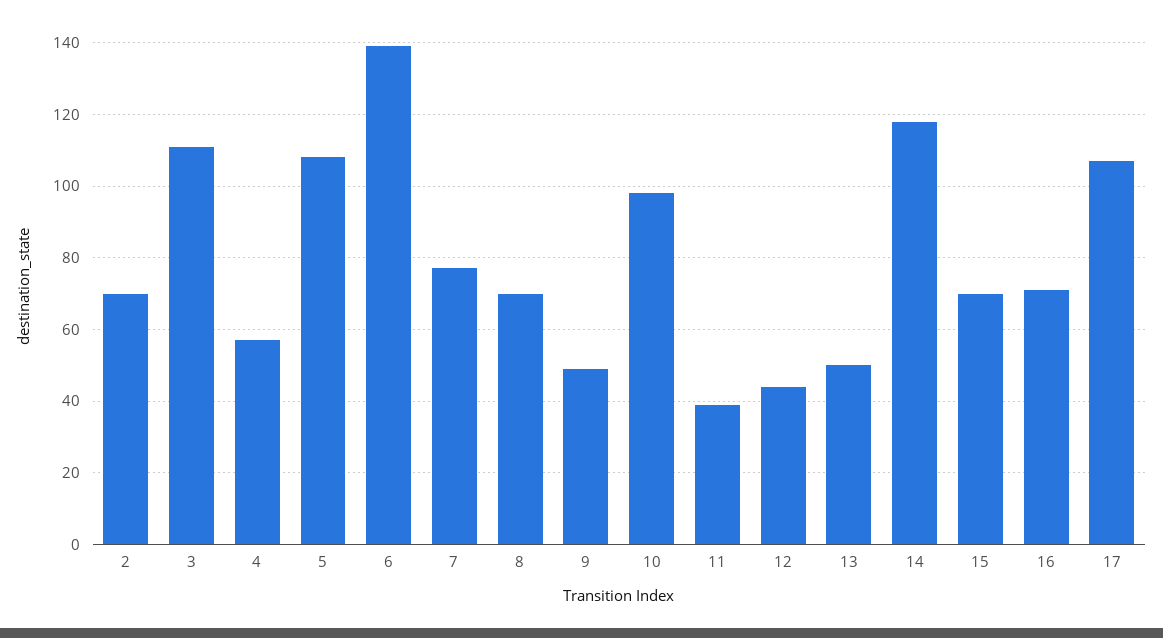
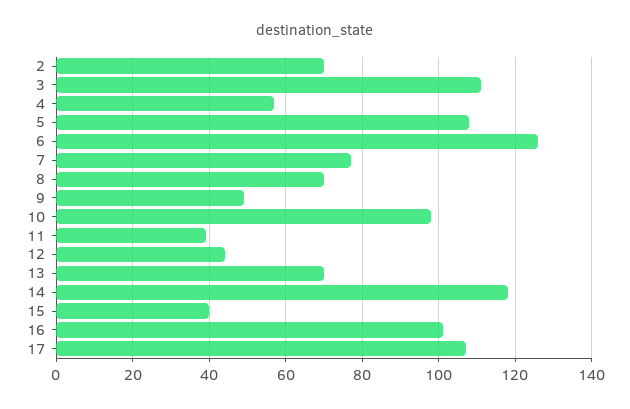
6: 140 -> 125
13: 50 -> 70
15: 70 -> 40
16: 70 -> 100

